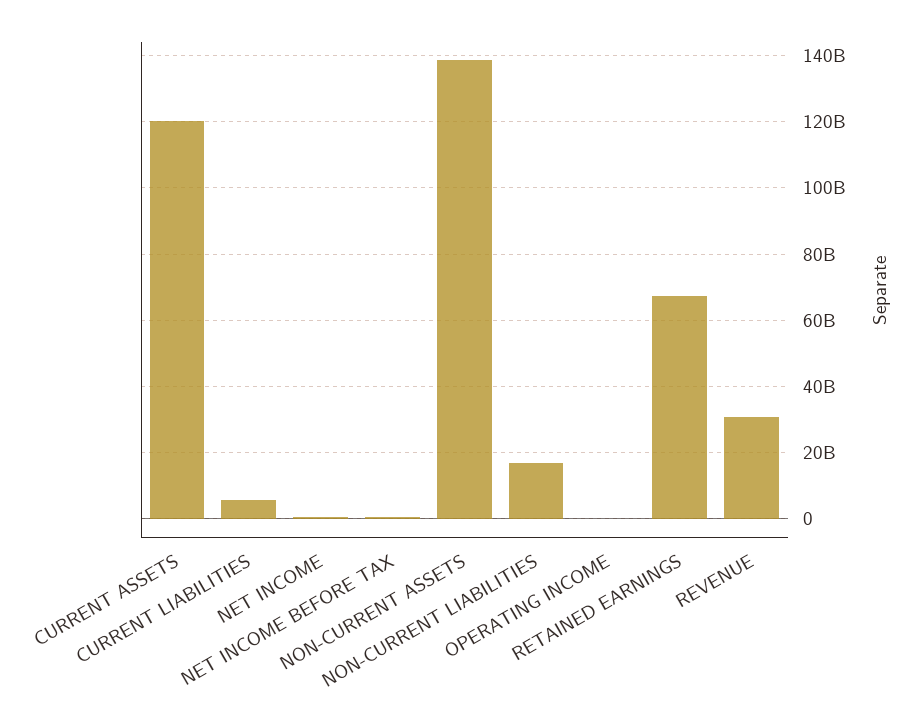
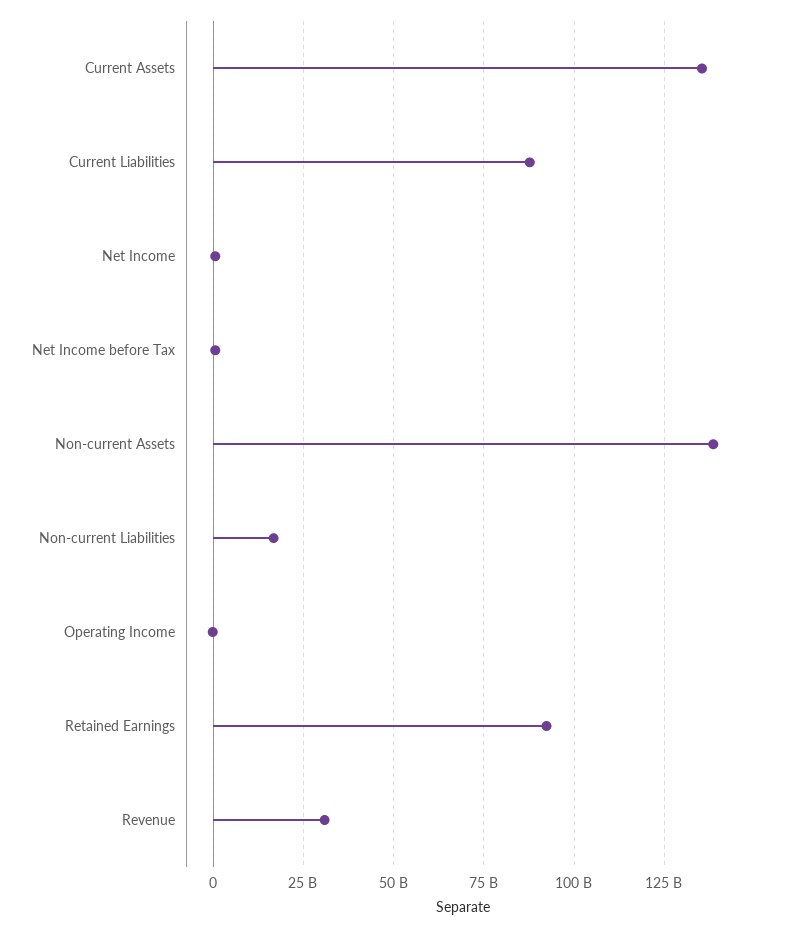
CURRENT ASSETS: 120000000000 -> 135000000000
CURRENT LIABILITIES: 6000000000 -> 87500000000
RETAINED EARNINGS: 68000000000 -> 92500000000

